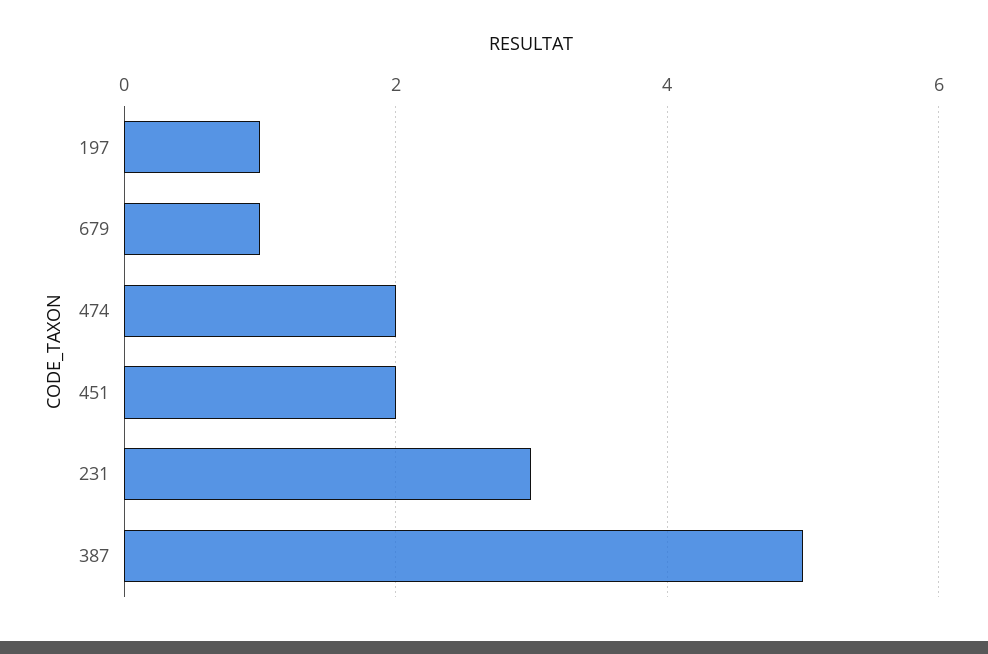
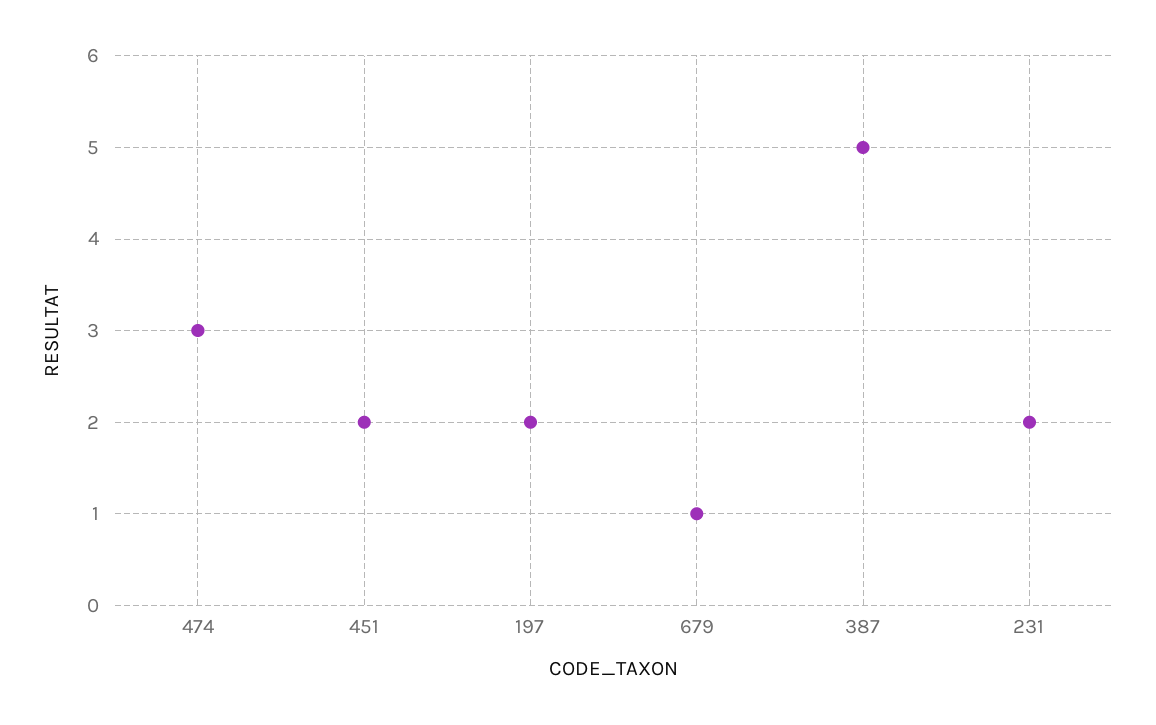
197: 1 -> 2
474: 2 -> 3
231: 3 -> 2

